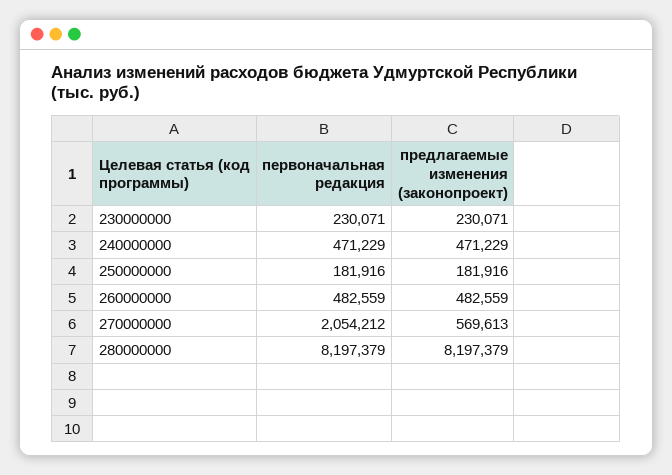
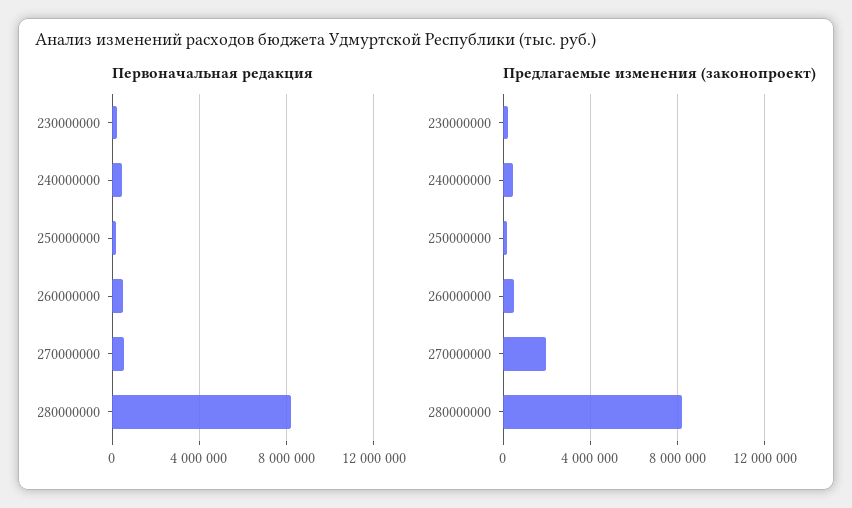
первоначальная редакция, 270000000: 2054212 -> 500000
предлагаемые изменения (законопроект), 270000000: 569613 -> 2000000

